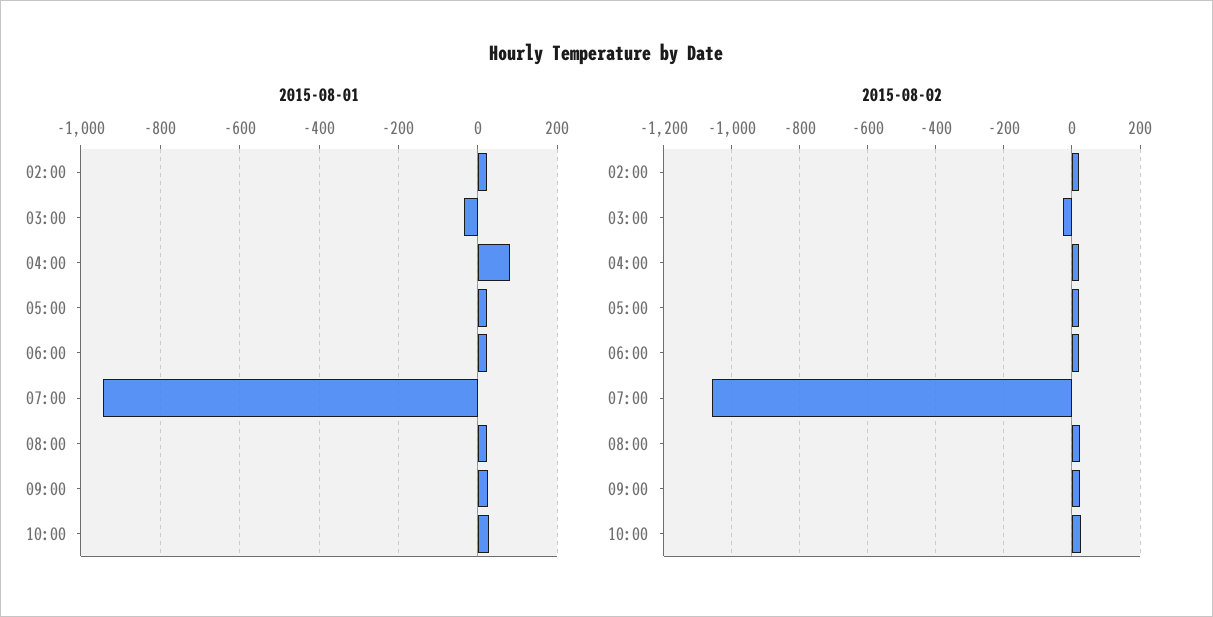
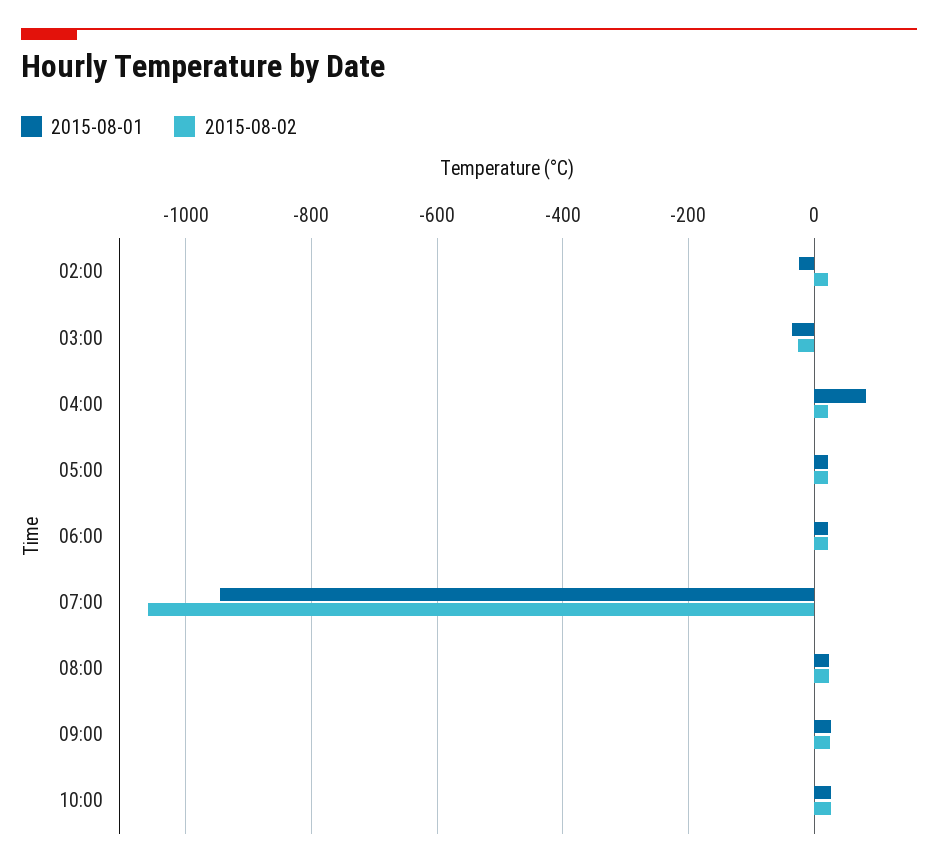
2015-08-01, 02:00: 20 -> -20

